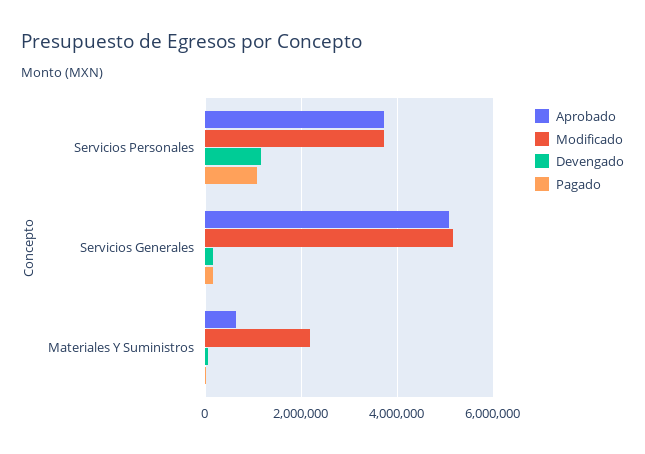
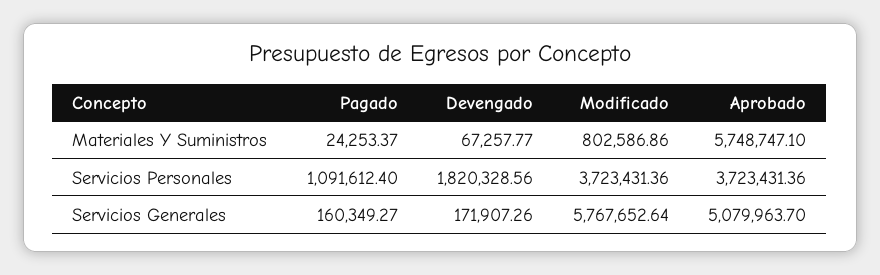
Devengado, Servicios Personales: 1200000 -> 1820328.56
Modificado, Servicios Generales: 5200000 -> 5767652.64
Aprobado, Materiales Y Suministros: 600000 -> 5748747.1
Modificado, Materiales Y Suministros: 2200000 -> 802586.86

